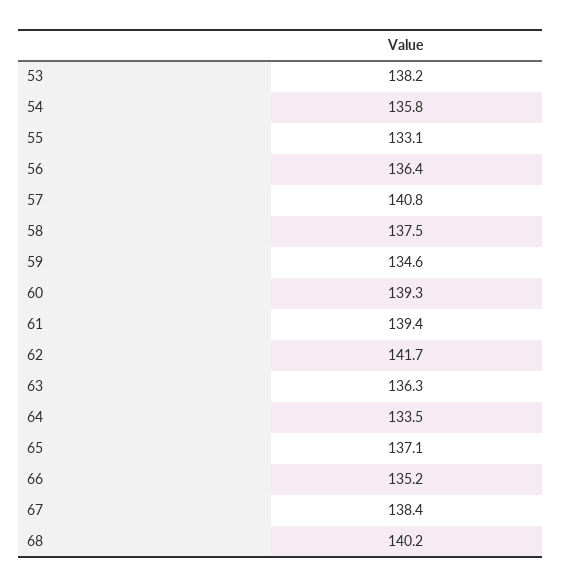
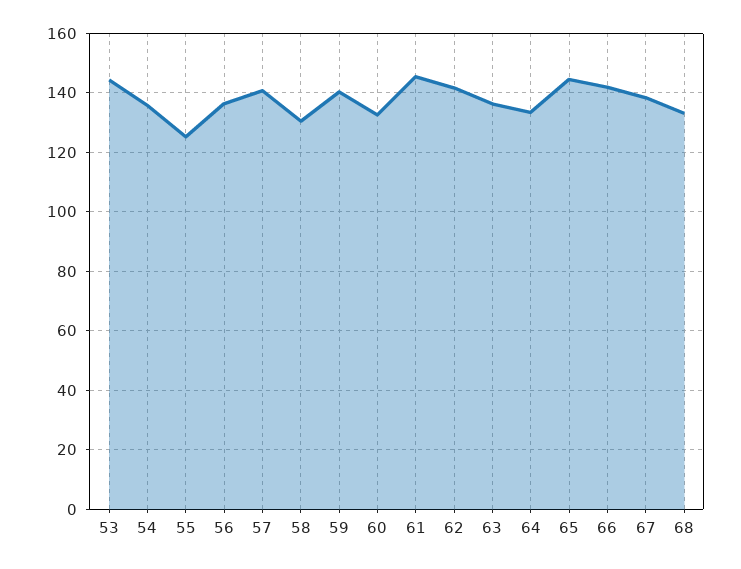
53: 138.2 -> 145
55: 133.1 -> 125
58: 137.5 -> 130
59: 134.6 -> 140
60: 139.3 -> 132.5
61: 139.4 -> 145
65: 137.1 -> 145
66: 135.2 -> 142.5
68: 140.2 -> 132.5

